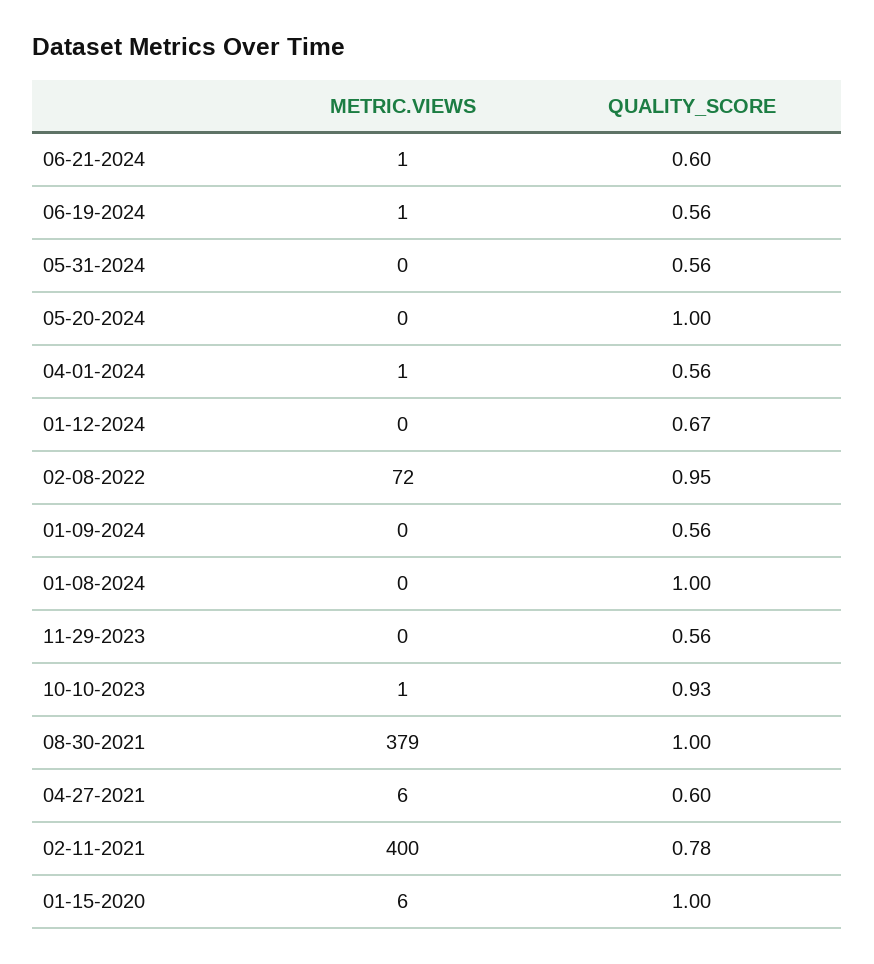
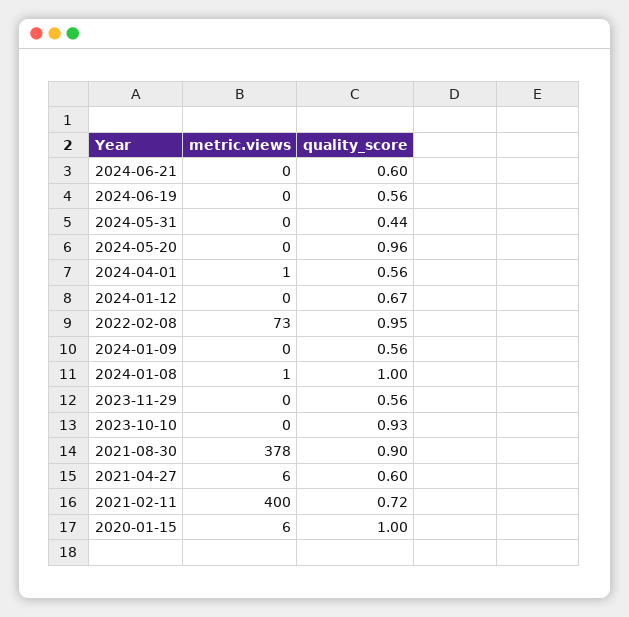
METRIC.VIEWS, 06-21-2024: 1 -> 0
METRIC.VIEWS, 06-19-2024: 1 -> 0
QUALITY_SCORE, 05-31-2024: 0.56 -> 0.44
QUALITY_SCORE, 05-20-2024: 1 -> 0.96
METRIC.VIEWS, 02-08-2022: 72 -> 73
METRIC.VIEWS, 01-08-2024: 0 -> 1
METRIC.VIEWS, 10-10-2023: 1 -> 0
METRIC.VIEWS, 08-30-2021: 379 -> 378
QUALITY_SCORE, 08-30-2021: 1 -> 0.9
QUALITY_SCORE, 02-11-2021: 0.78 -> 0.72

